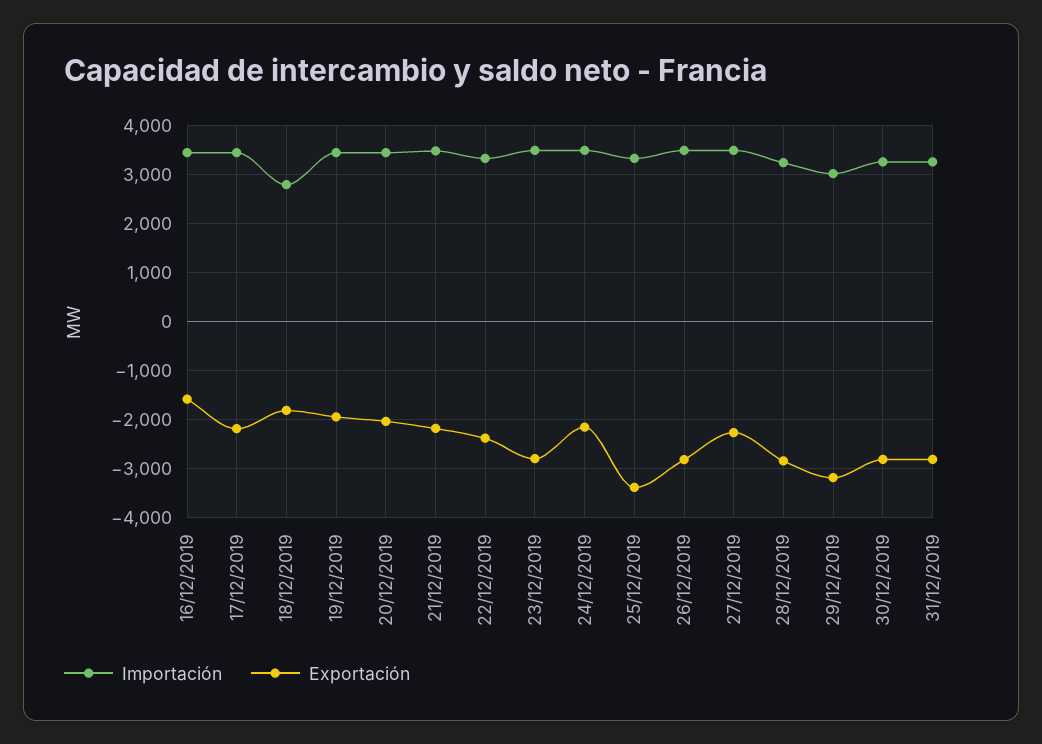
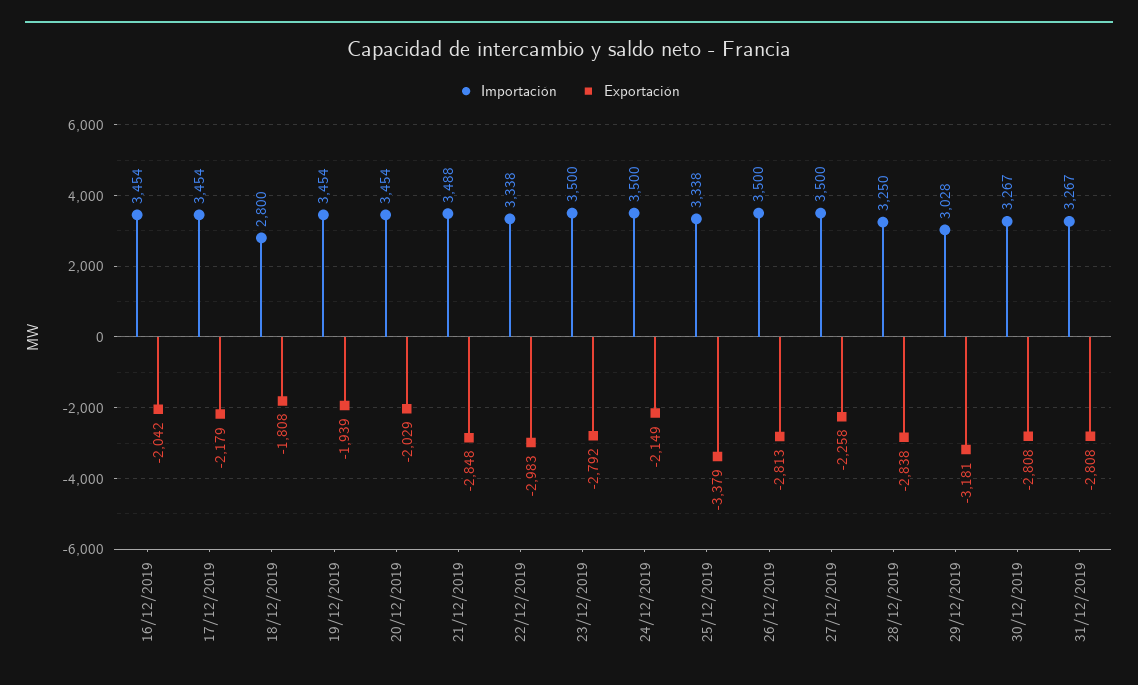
Exportación, 16/12/2019: -1600 -> -2042
Exportación, 21/12/2019: -2200 -> -2848
Exportación, 22/12/2019: -2400 -> -2983

